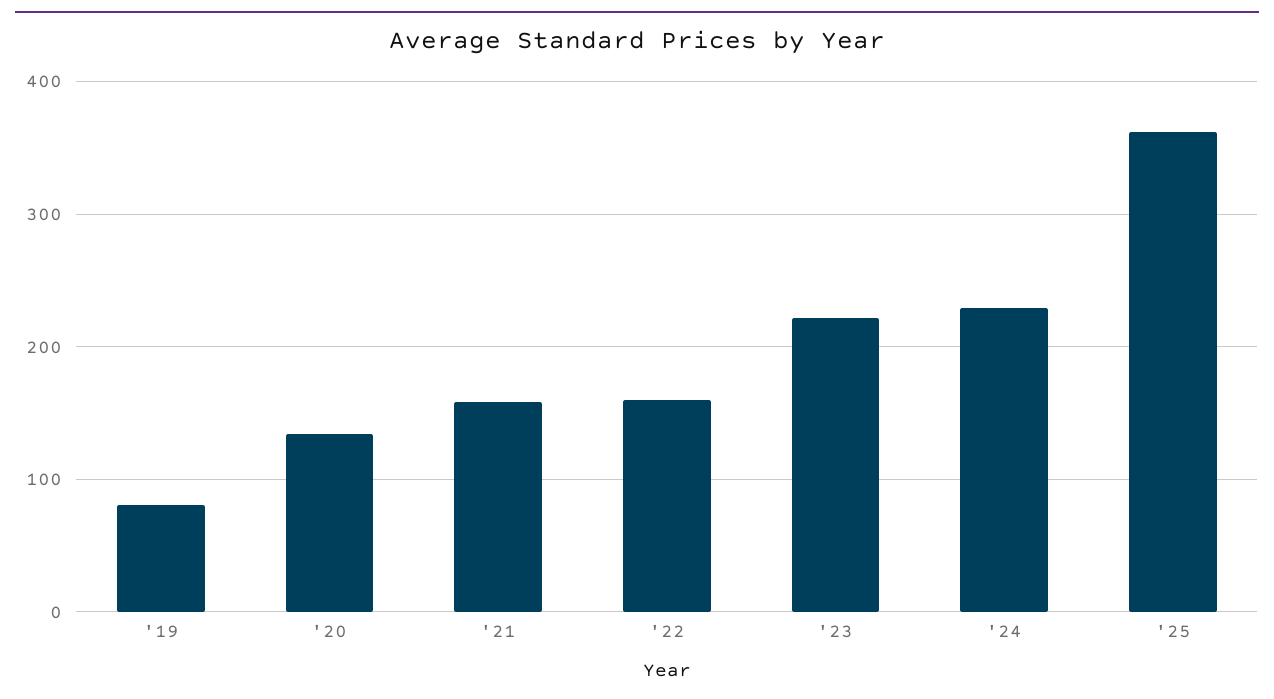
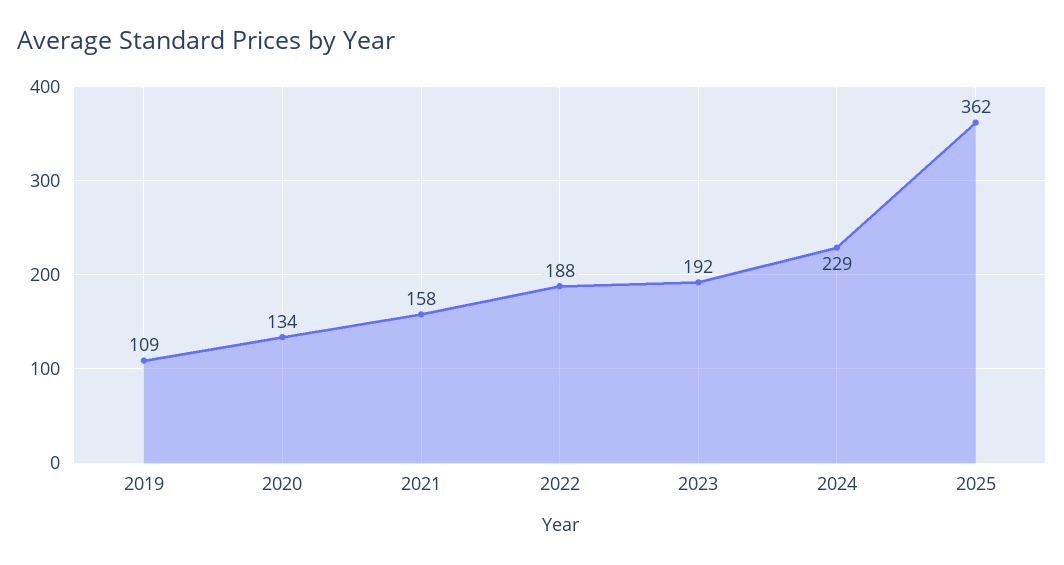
'19: 80 -> 109
'22: 160 -> 188
'23: 220 -> 192

